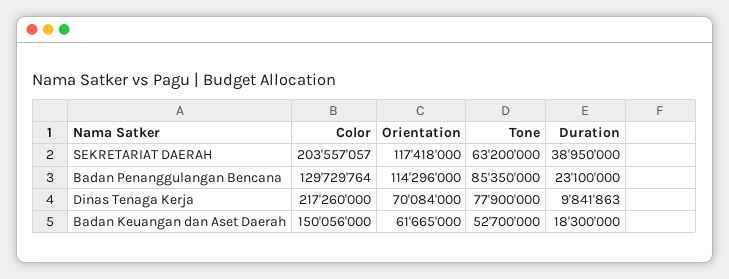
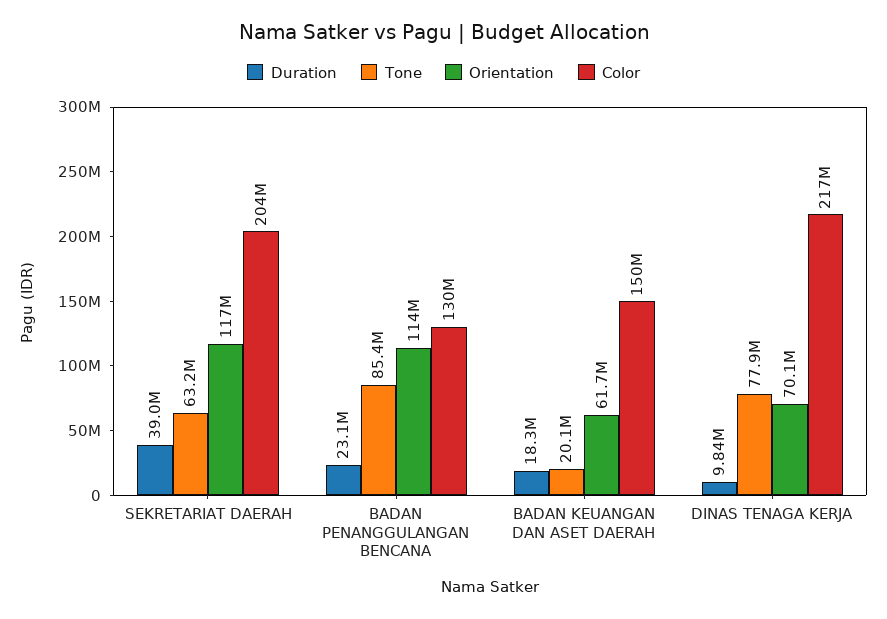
Tone, Badan Keuangan dan Aset Daerah: 52700000 -> 20100000

